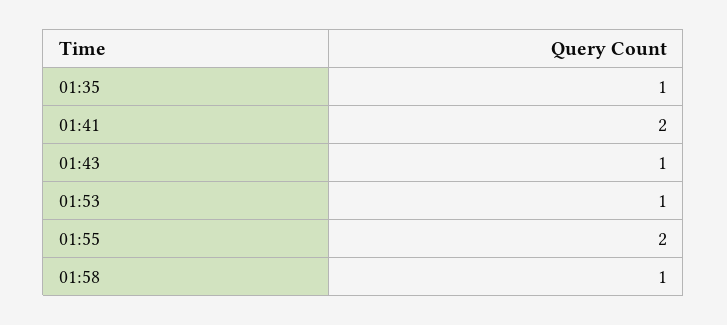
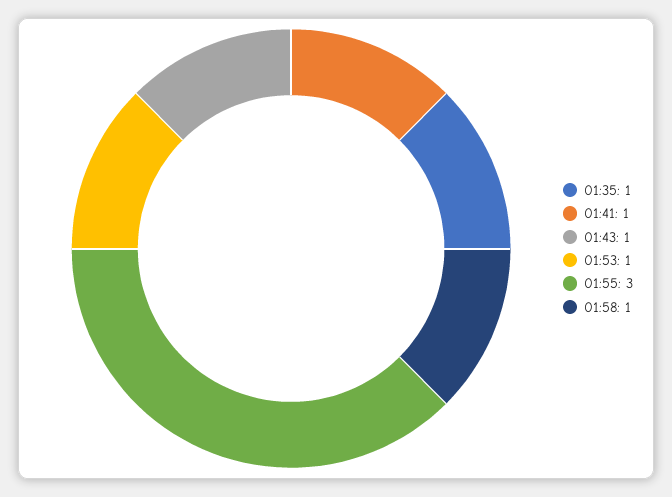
01:41: 2 -> 1
01:55: 2 -> 3

